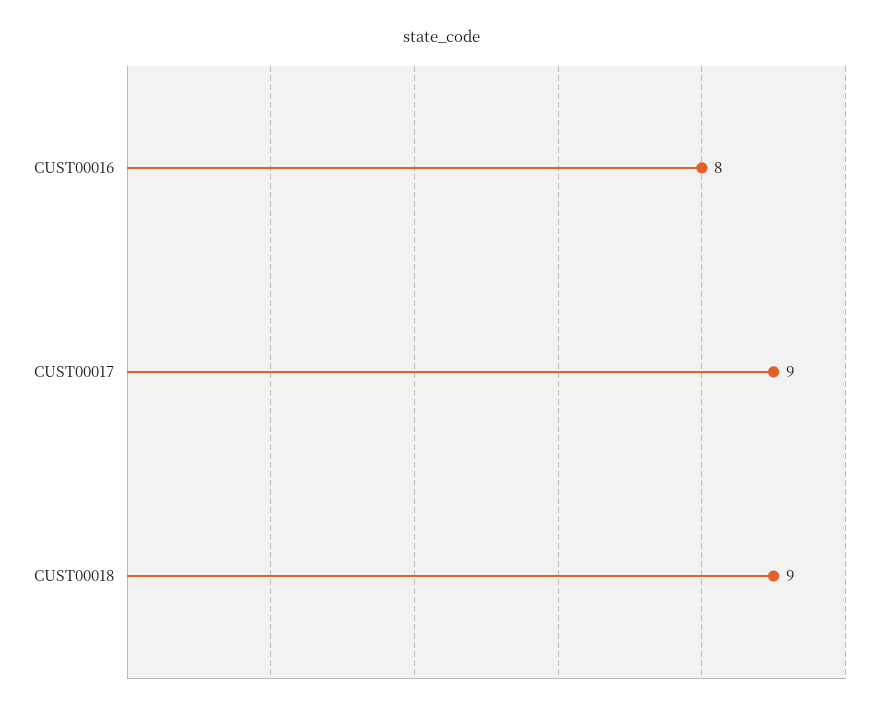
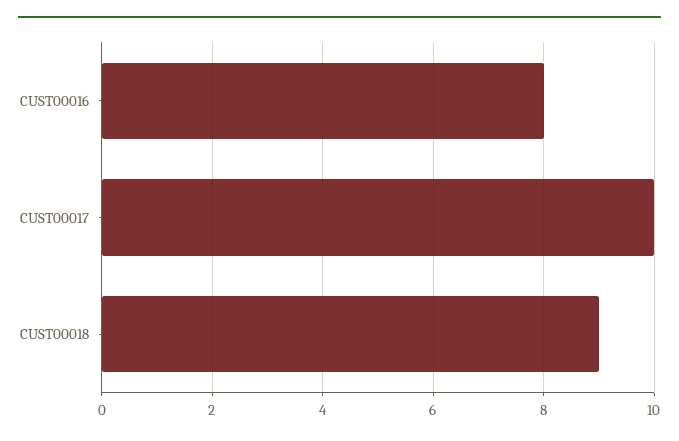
CUST00017: 9 -> 10

